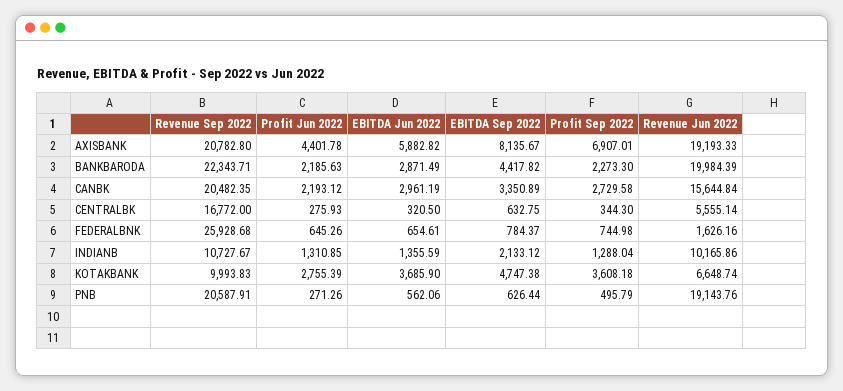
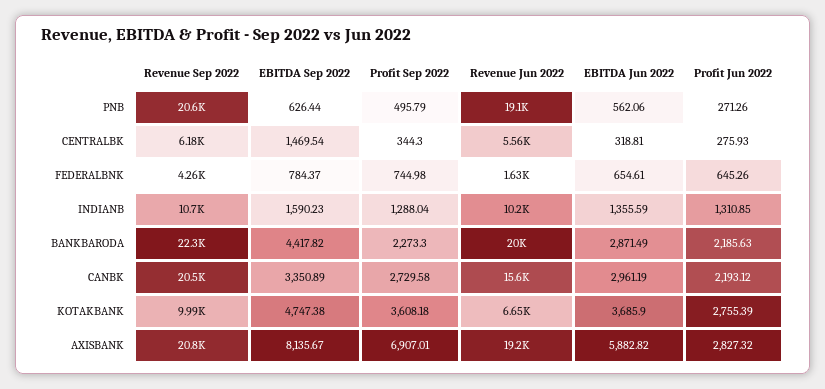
Profit Jun 2022, AXISBANK: 4401.78 -> 2827.32
Revenue Sep 2022, CENTRALBK: 16772 -> 6180
EBITDA Jun 2022, CENTRALBK: 320.5 -> 318.81
EBITDA Sep 2022, CENTRALBK: 632.75 -> 1469.54
Revenue Sep 2022, FEDERALBNK: 25928.68 -> 4260
EBITDA Sep 2022, INDIANB: 2133.12 -> 1590.23

